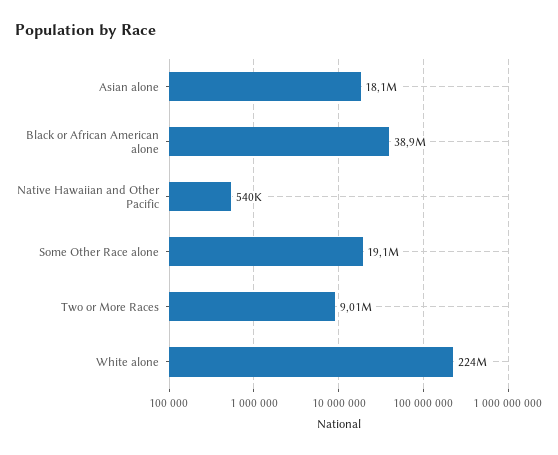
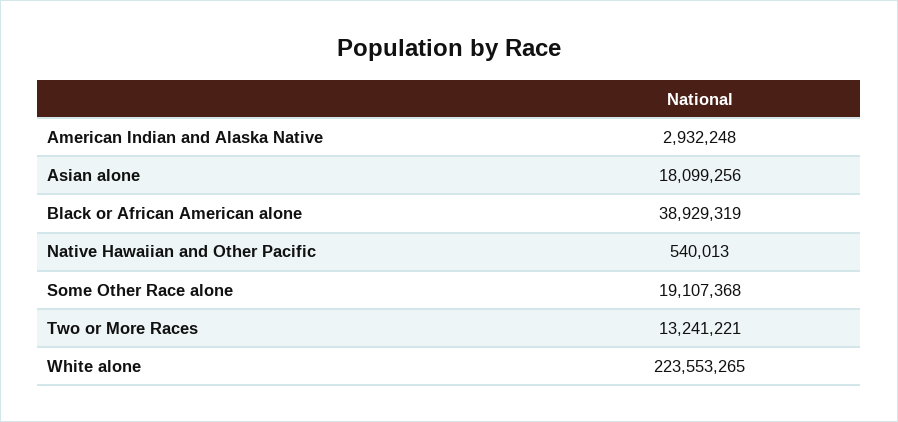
Two or More Races: 9010000 -> 13241221
American Indian and Alaska Native: none -> 2932248

